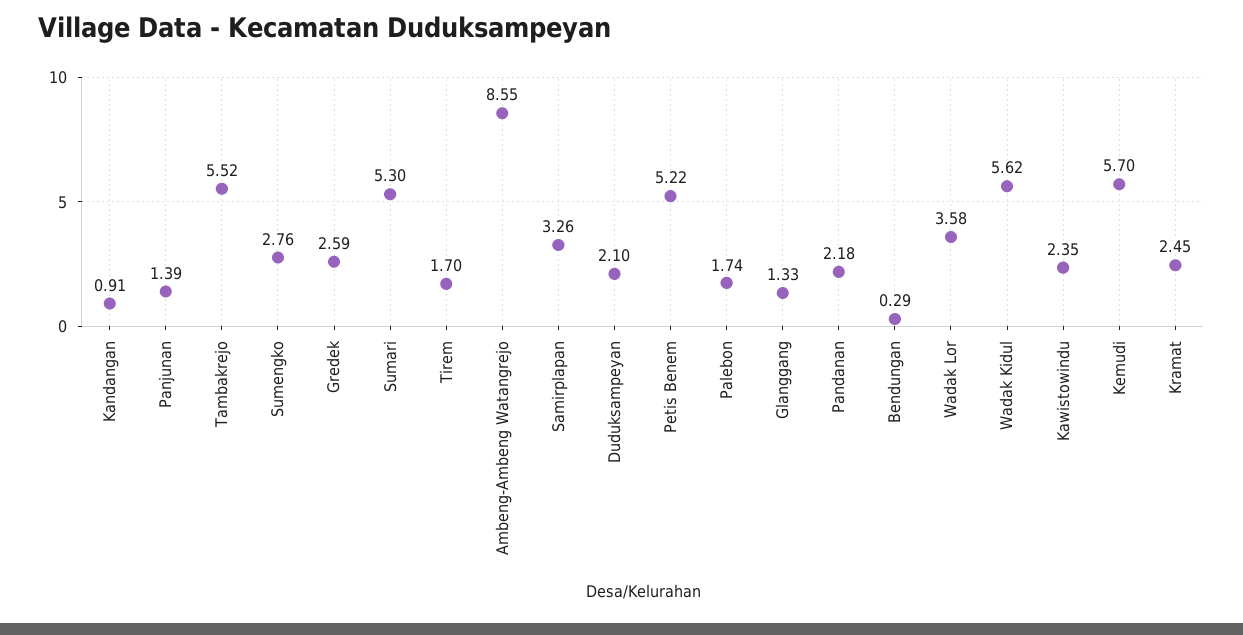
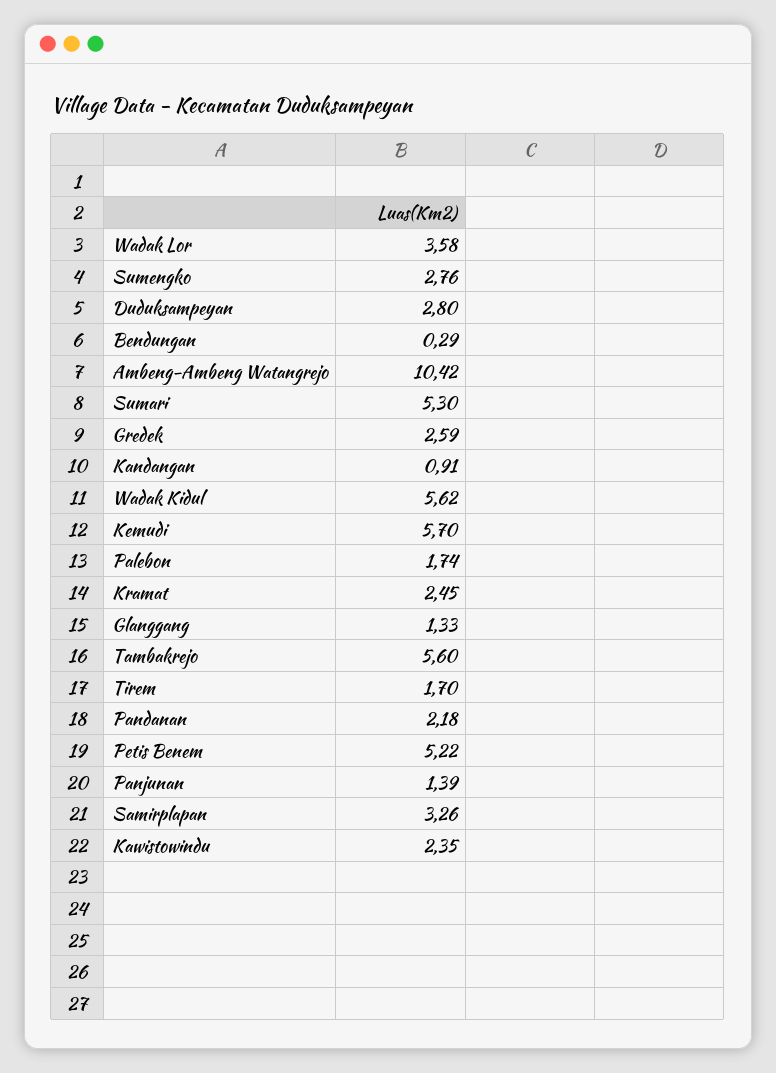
Tambakrejo: 5.52 -> 5.6
Ambeng-Ambeng Watangrejo: 8.55 -> 10.42
Duduksampeyan: 2.1 -> 2.8

